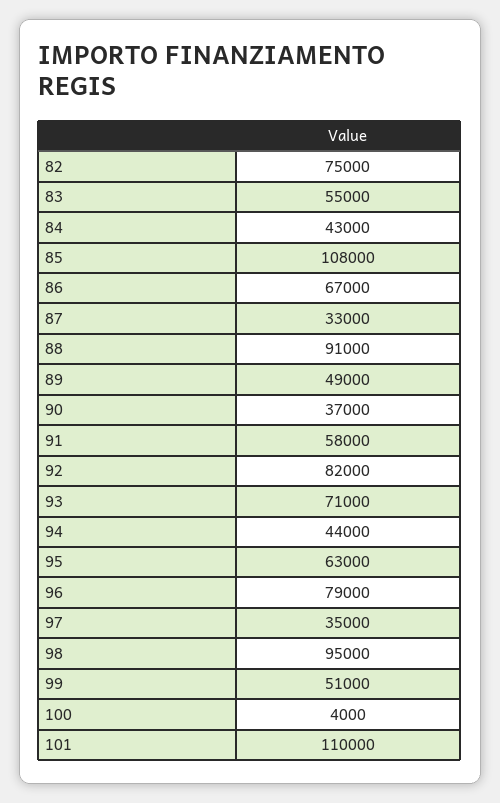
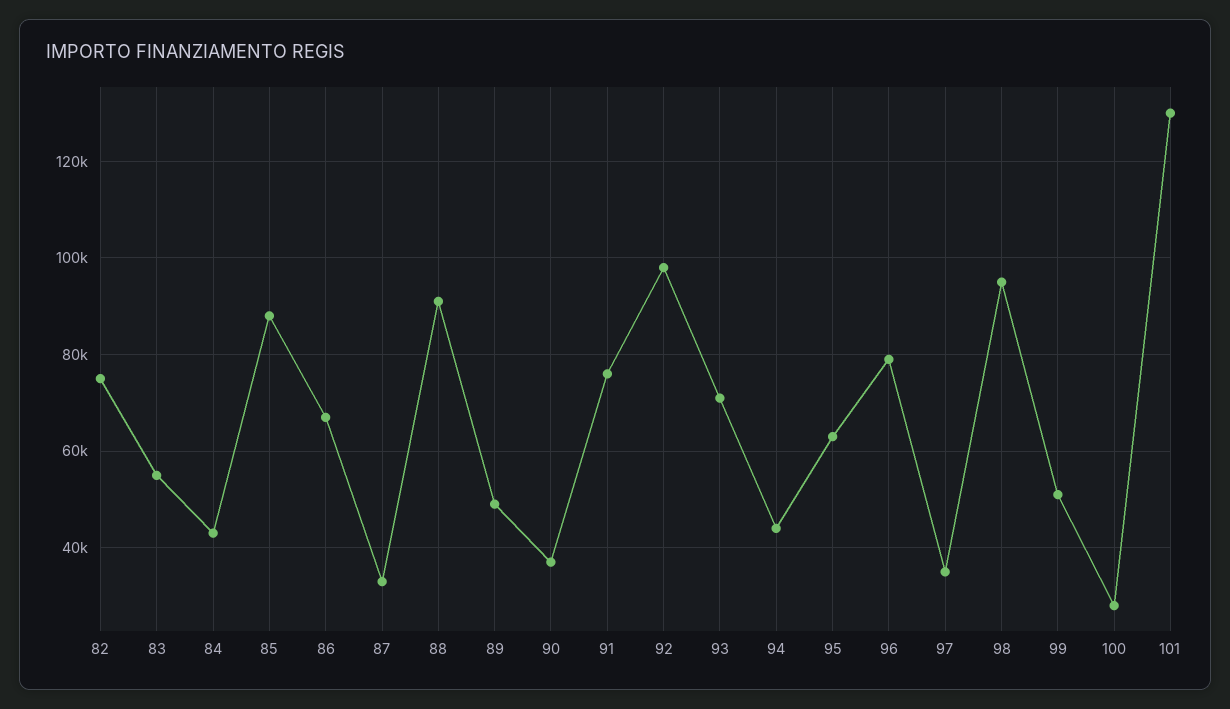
85: 108000 -> 88000
91: 58000 -> 76000
92: 82000 -> 98000
100: 4000 -> 28000
101: 110000 -> 130000

